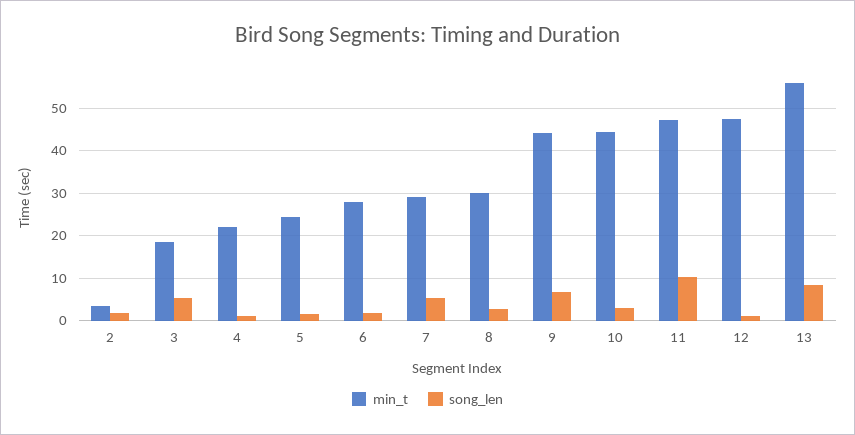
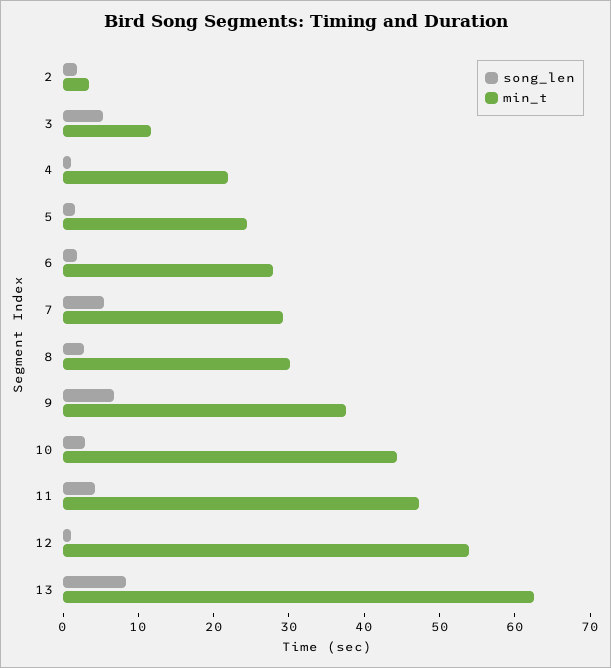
min_t, 3: 18 -> 12
min_t, 9: 44 -> 38
song_len, 11: 10 -> 4
min_t, 12: 48 -> 54
min_t, 13: 56 -> 62

